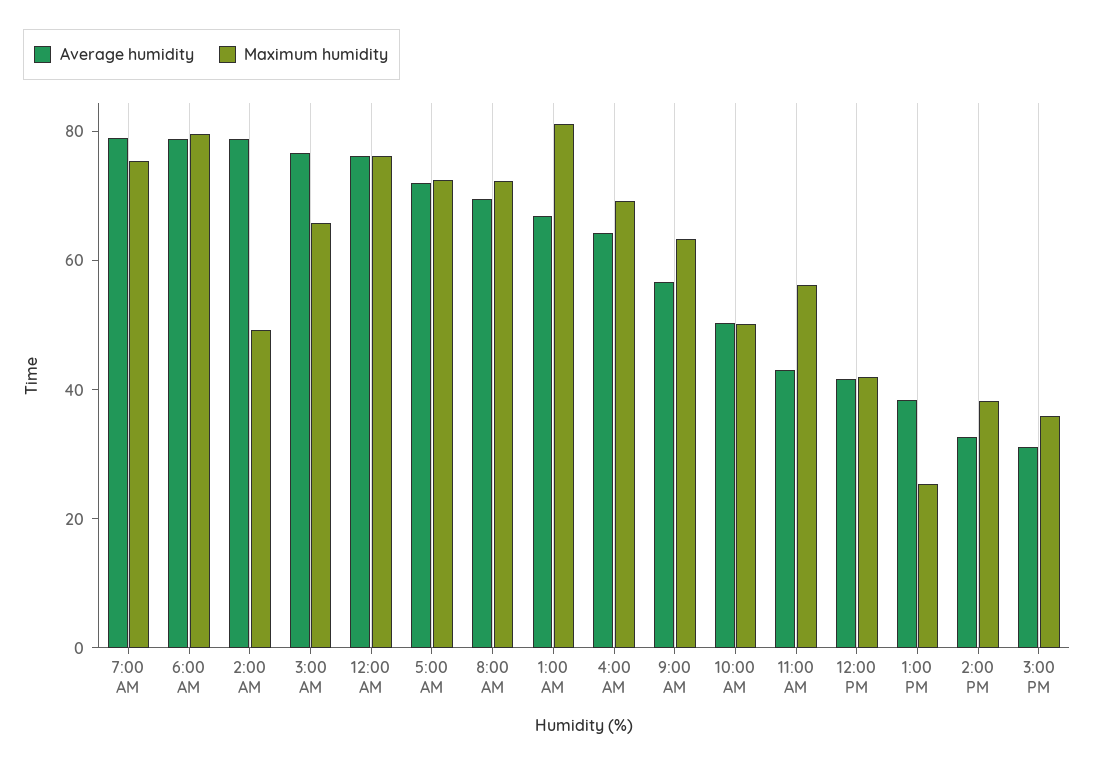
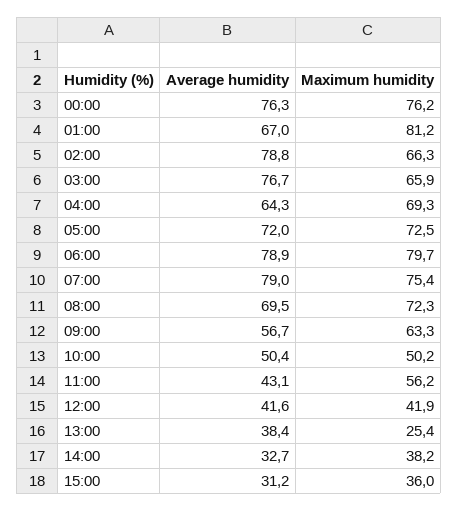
Maximum humidity, 2:00 AM: 50 -> 66.3

